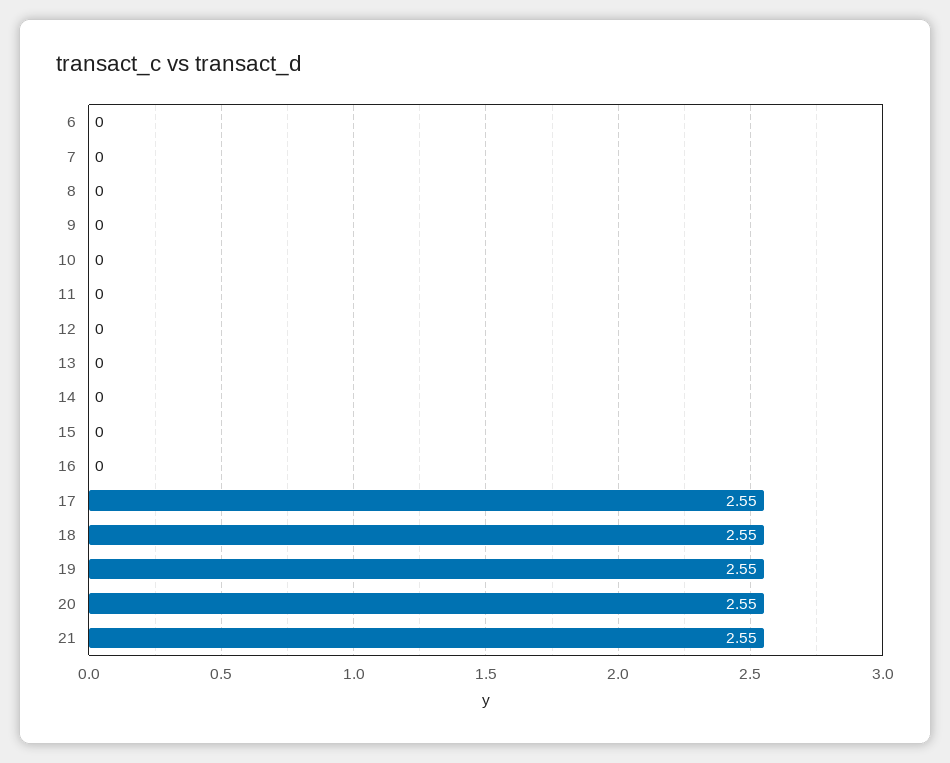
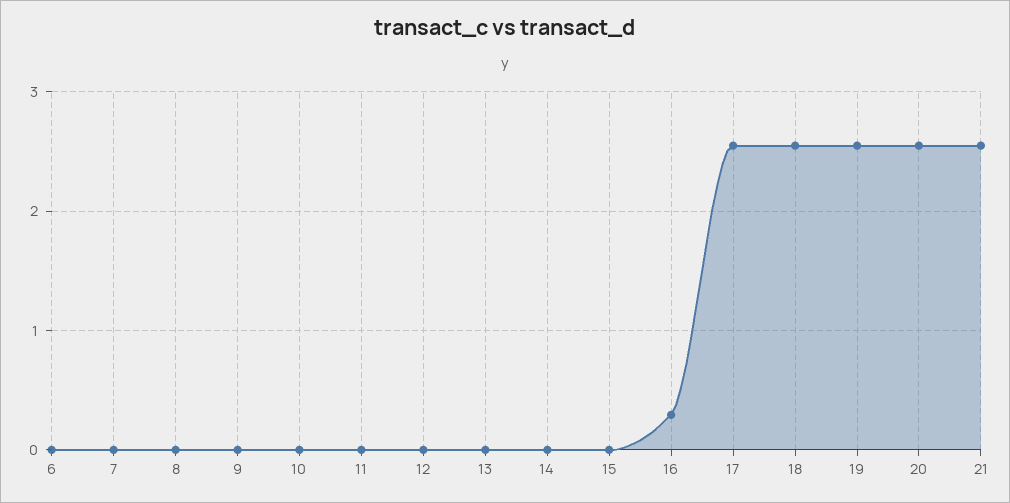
16: 0 -> 0.3

